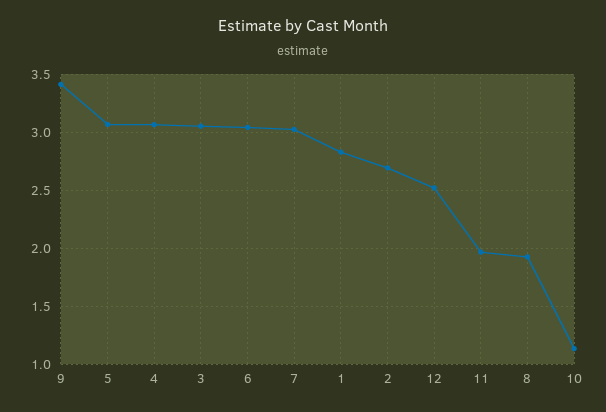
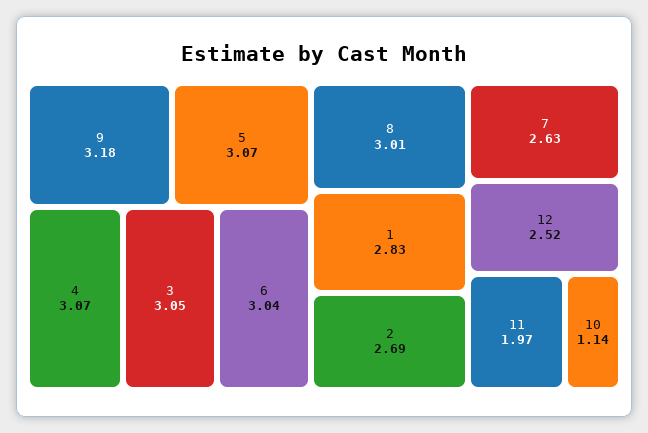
9: 3.4 -> 3.18
7: 3 -> 2.63
8: 1.9 -> 3.01

